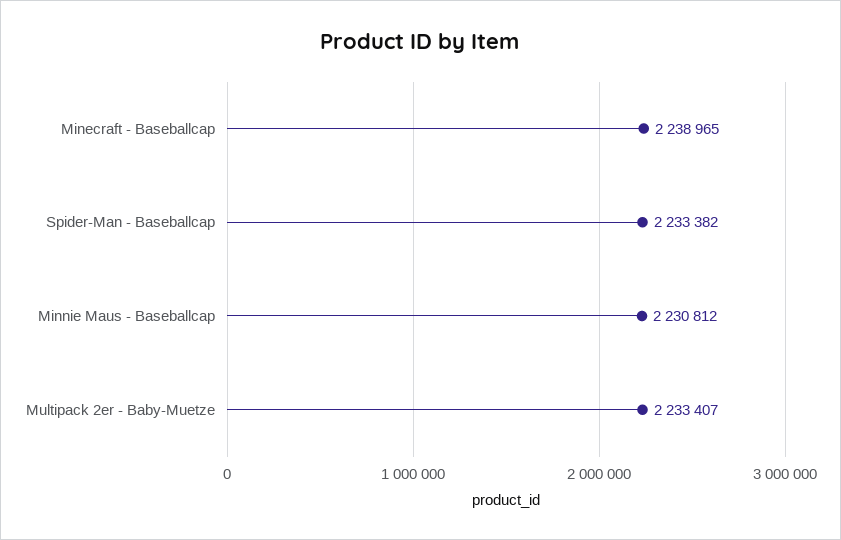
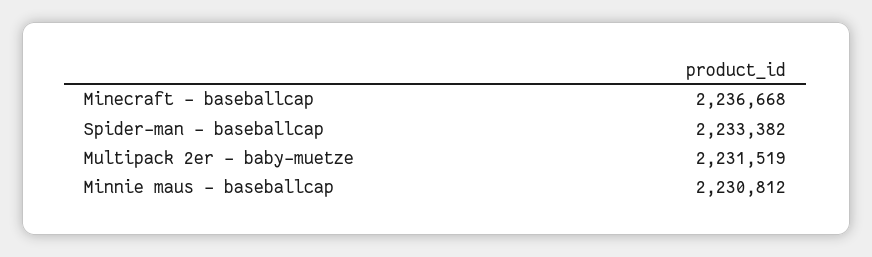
Minecraft - Baseballcap: 2238965 -> 2236668
Multipack 2er - Baby-Muetze: 2233407 -> 2231519

